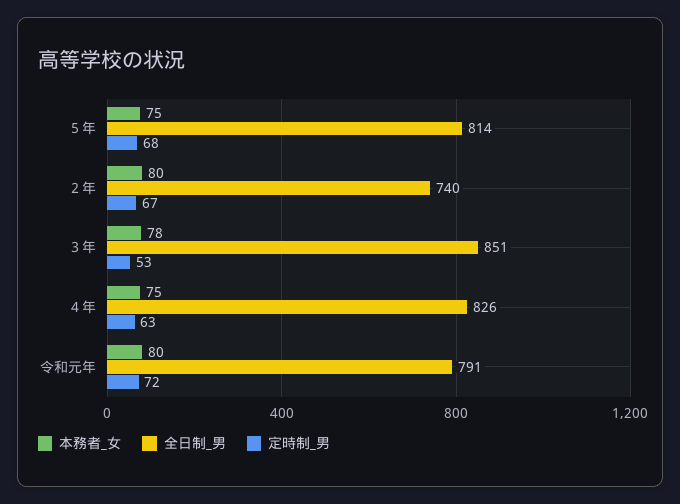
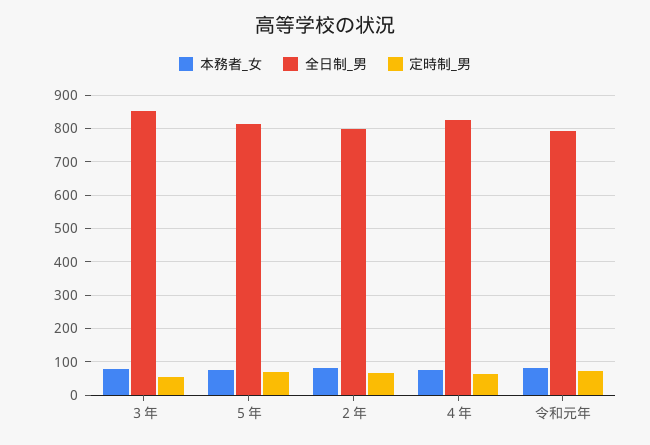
全日制_男, ２年: 740 -> 800

